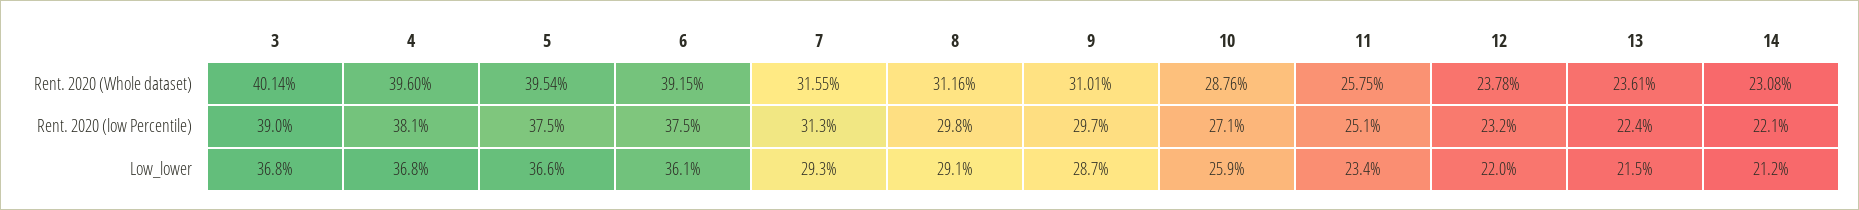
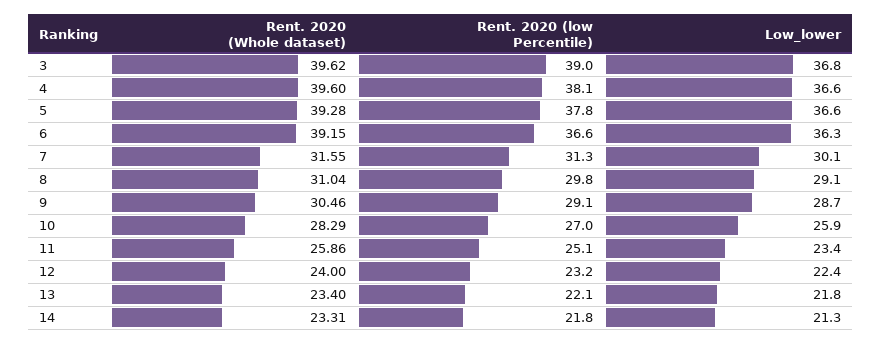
3, Rent. 2020 (Whole dataset): 40.14 -> 39.62
5, Rent. 2020 (Whole dataset): 39.54 -> 39.28
8, Rent. 2020 (Whole dataset): 31.16 -> 31.04
9, Rent. 2020 (Whole dataset): 31.01 -> 30.46
10, Rent. 2020 (Whole dataset): 28.76 -> 28.29
11, Rent. 2020 (Whole dataset): 25.75 -> 25.86
12, Rent. 2020 (Whole dataset): 23.78 -> 24
13, Rent. 2020 (Whole dataset): 23.61 -> 23.4
14, Rent. 2020 (Whole dataset): 23.08 -> 23.31
5, Rent. 2020 (low Percentile): 37.5 -> 37.8
6, Rent. 2020 (low Percentile): 37.5 -> 36.6
9, Rent. 2020 (low Percentile): 29.7 -> 29.1
10, Rent. 2020 (low Percentile): 27.1 -> 27
13, Rent. 2020 (low Percentile): 22.4 -> 22.1
14, Rent. 2020 (low Percentile): 22.1 -> 21.8
4, Low_lower: 36.8 -> 36.6
6, Low_lower: 36.1 -> 36.3
7, Low_lower: 29.3 -> 30.1
12, Low_lower: 22 -> 22.4
13, Low_lower: 21.5 -> 21.8
14, Low_lower: 21.2 -> 21.3

